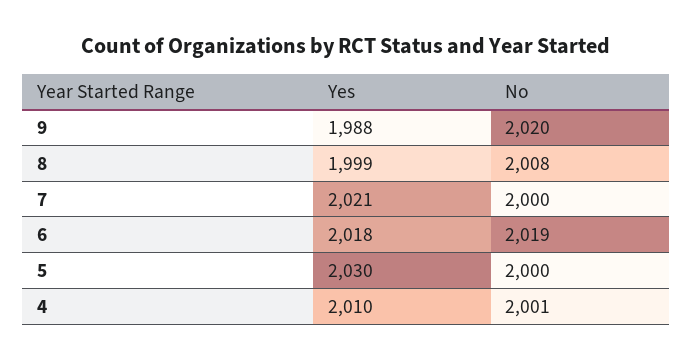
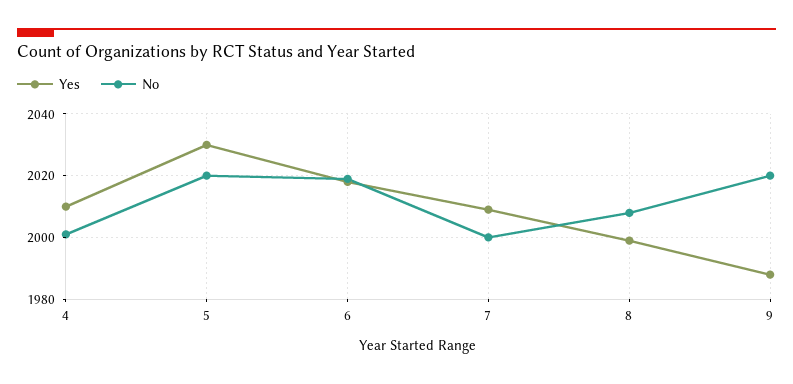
Yes, 7: 2021 -> 2010
No, 5: 2000 -> 2020

